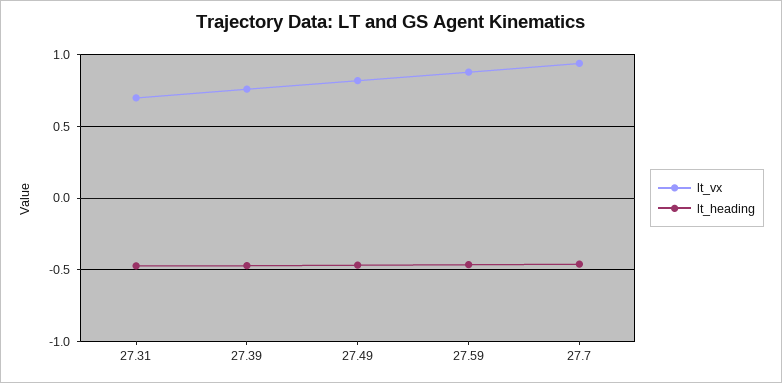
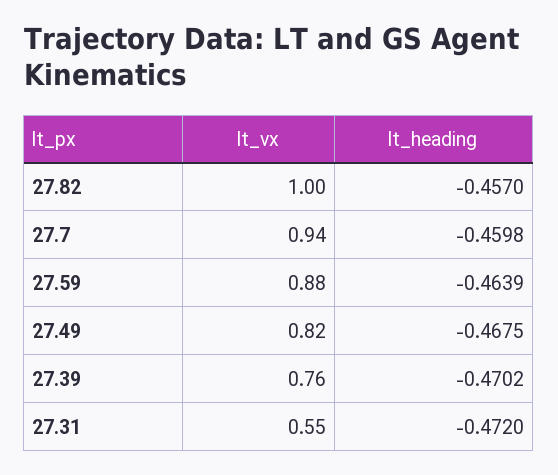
lt_vx, 27.31: 0.7 -> 0.55
lt_vx, 27.82: none -> 1
lt_heading, 27.82: none -> -0.457

